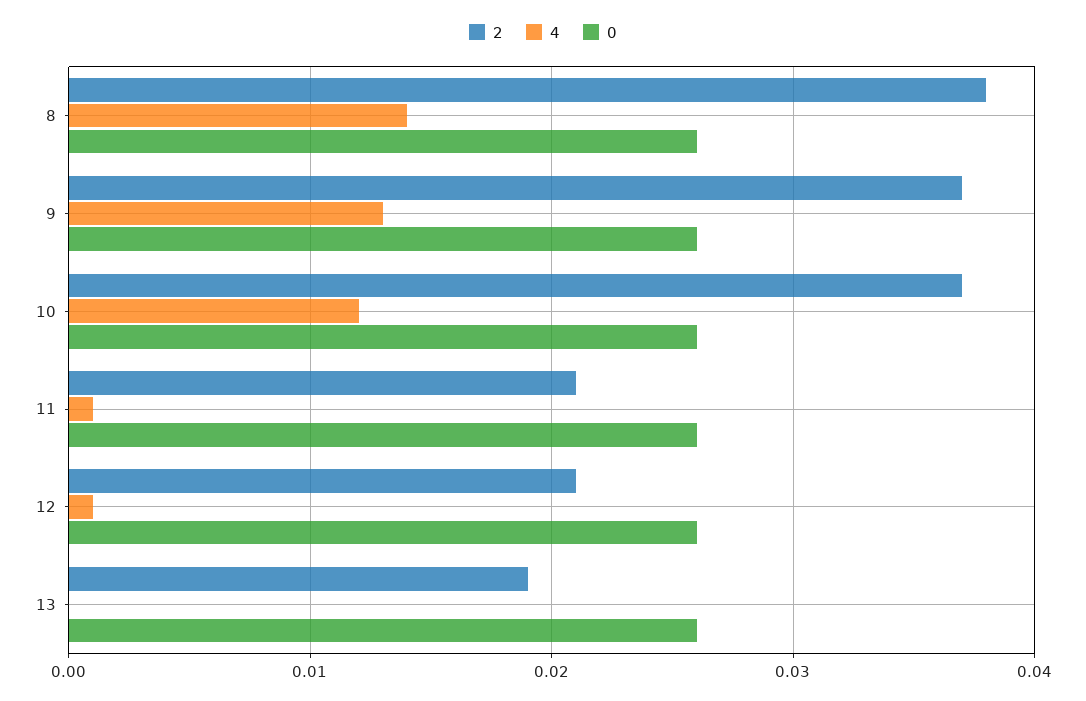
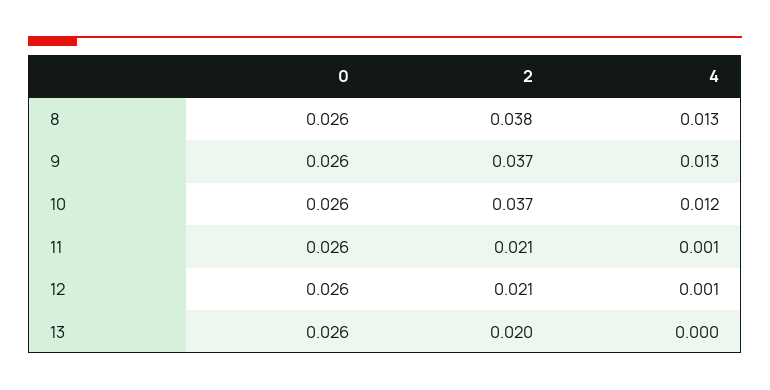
4, 8: 0.014 -> 0.013
2, 13: 0.019 -> 0.02

